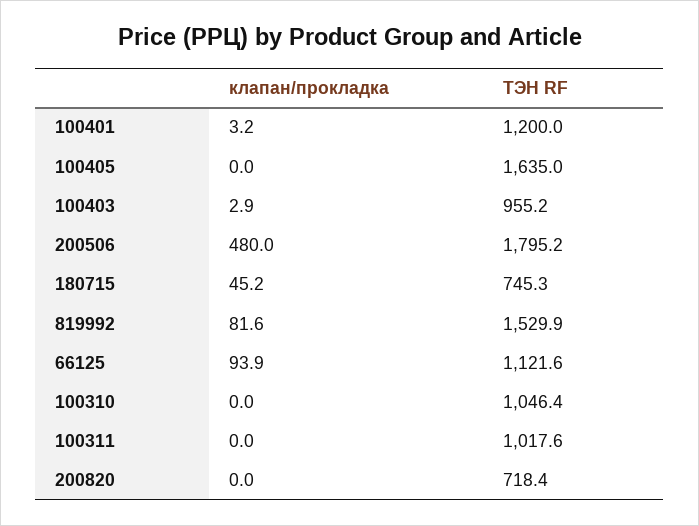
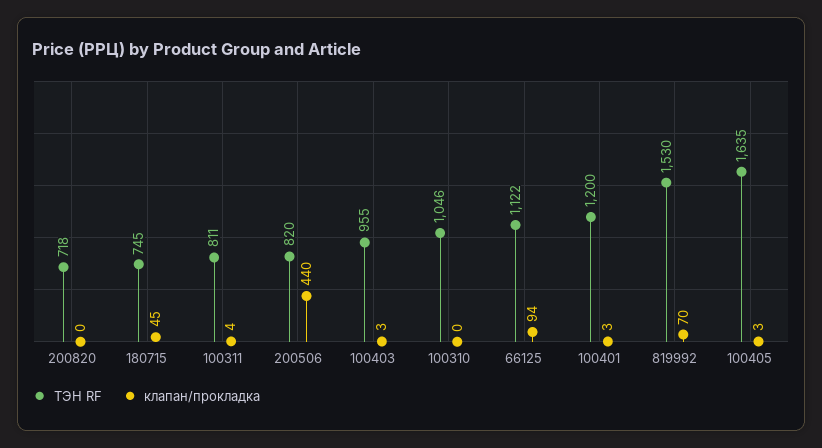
клапан/прокладка, 100405: 0 -> 3
клапан/прокладка, 200506: 480 -> 440
ТЭН RF, 200506: 1795.2 -> 820
клапан/прокладка, 819992: 81.6 -> 70
клапан/прокладка, 100311: 0 -> 4
ТЭН RF, 100311: 1017.6 -> 811

